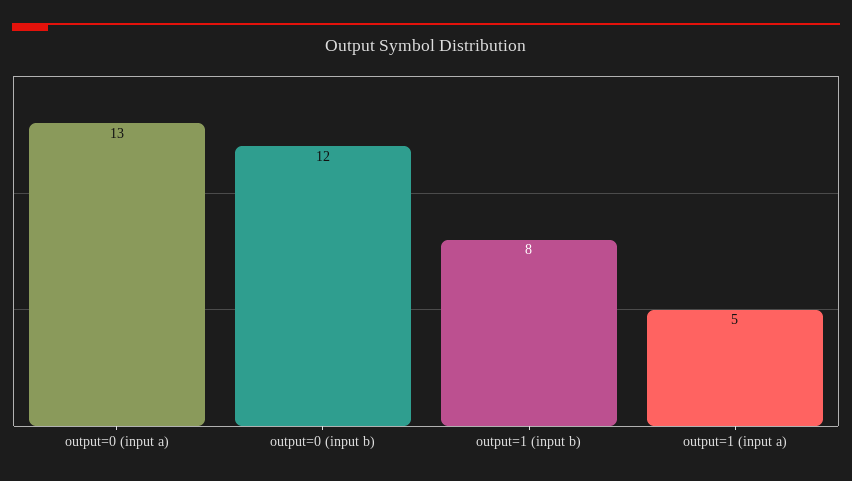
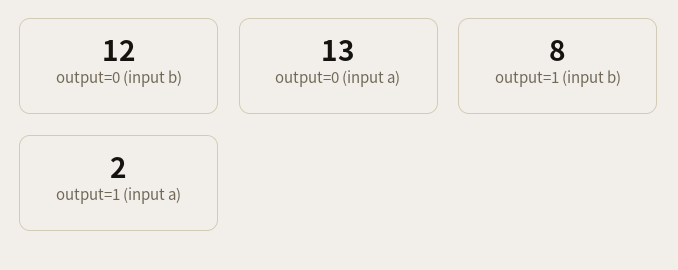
output=1 (input a): 5 -> 2

